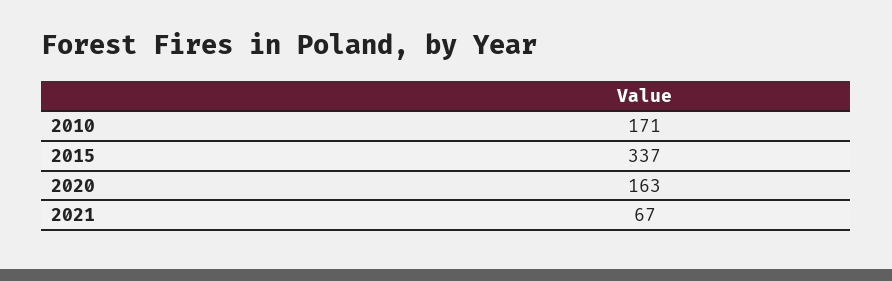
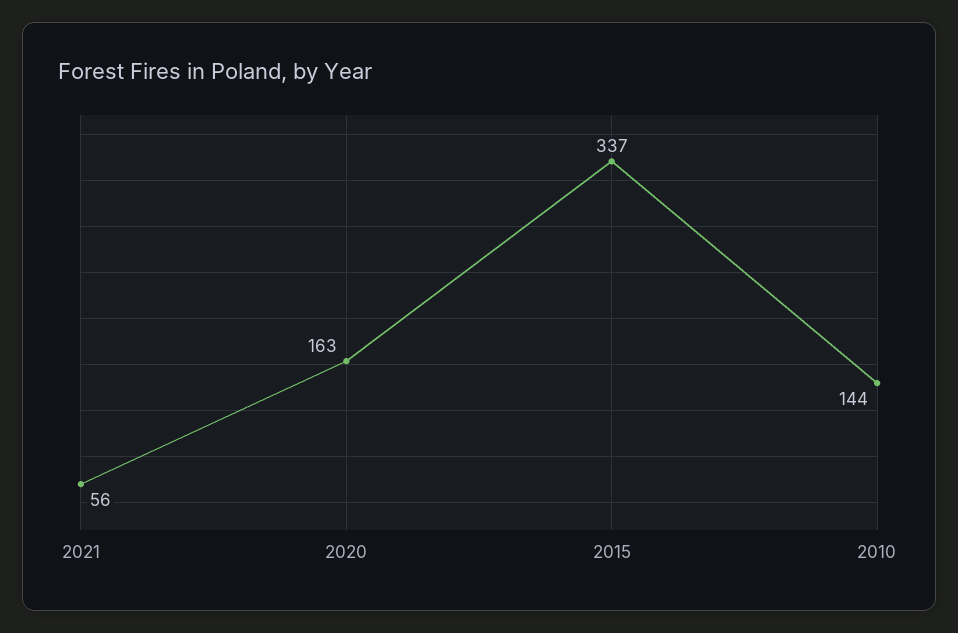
2010: 171 -> 144
2021: 67 -> 56

